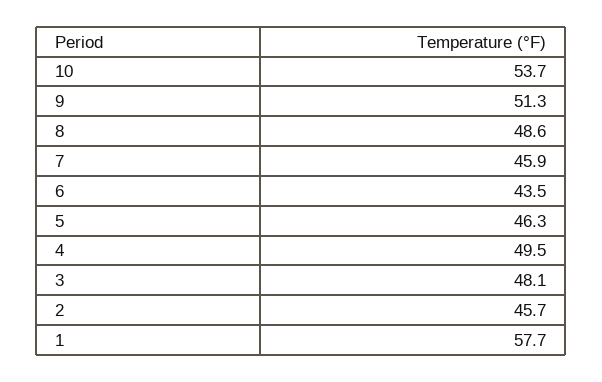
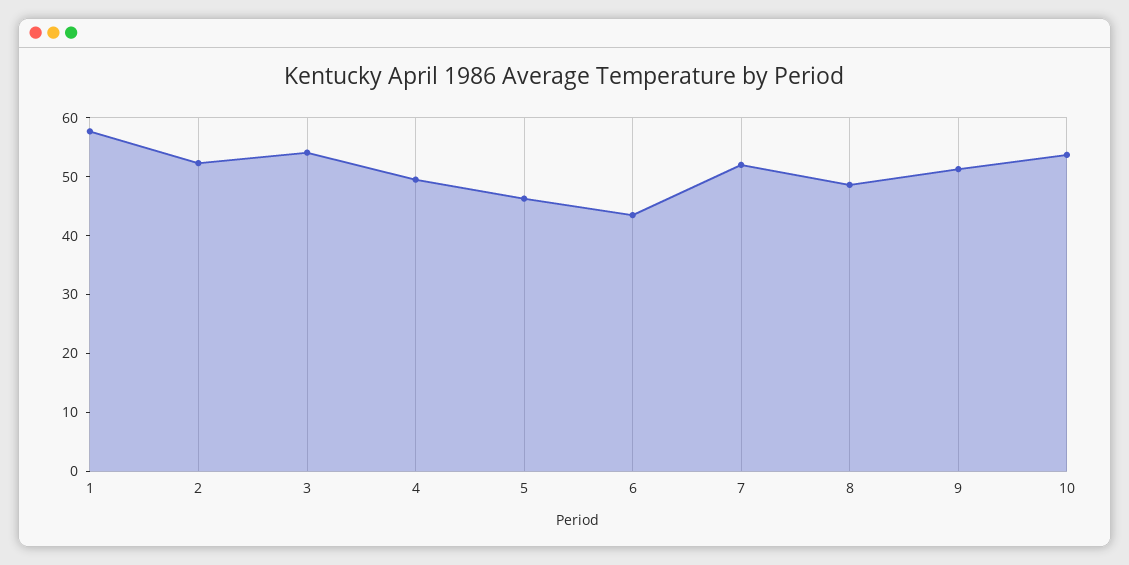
7: 45.9 -> 52
3: 48.1 -> 54
2: 45.7 -> 52

